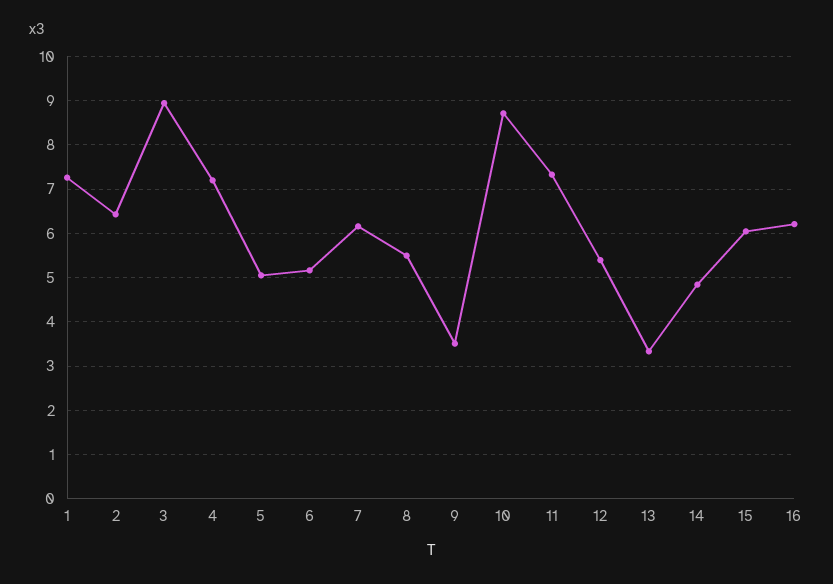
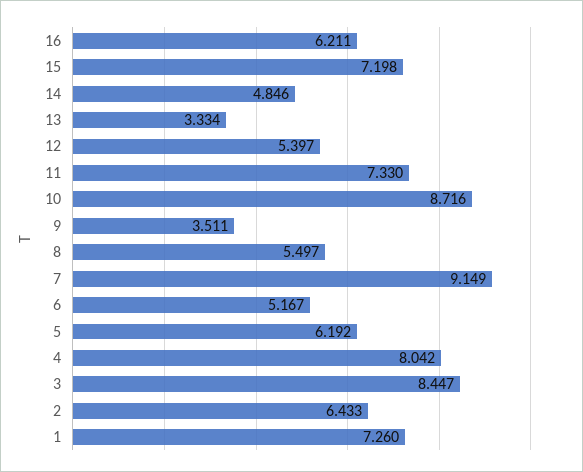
3: 9 -> 8.447
4: 7.2 -> 8.042
5: 5 -> 6.192
7: 6.2 -> 9.149
15: 6 -> 7.198

